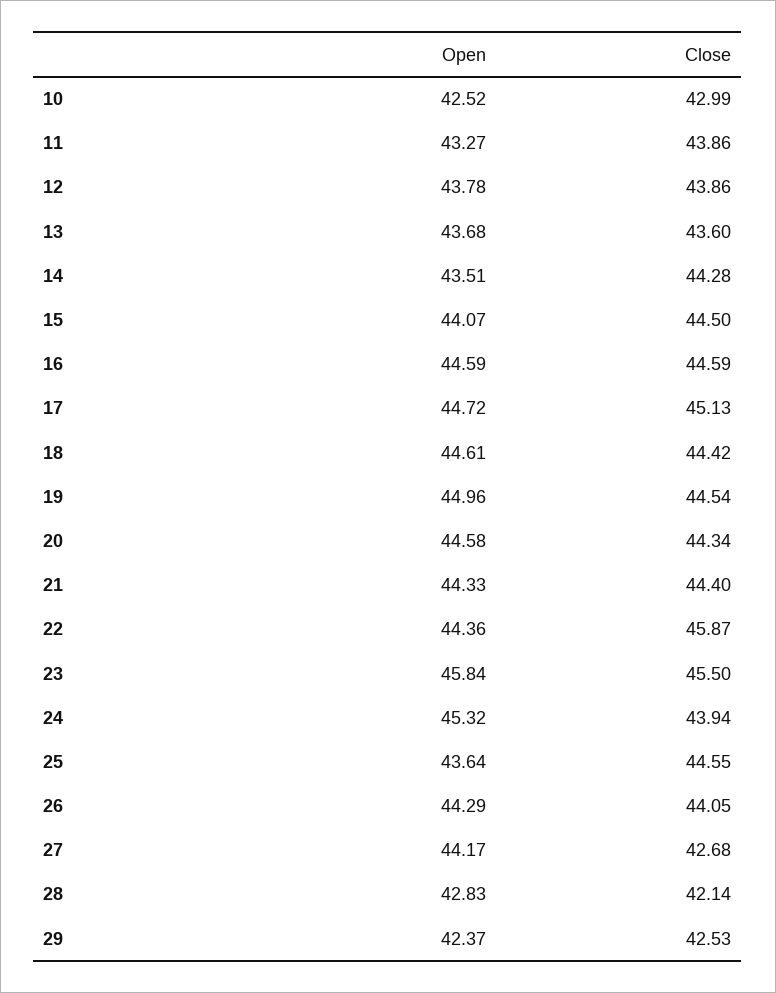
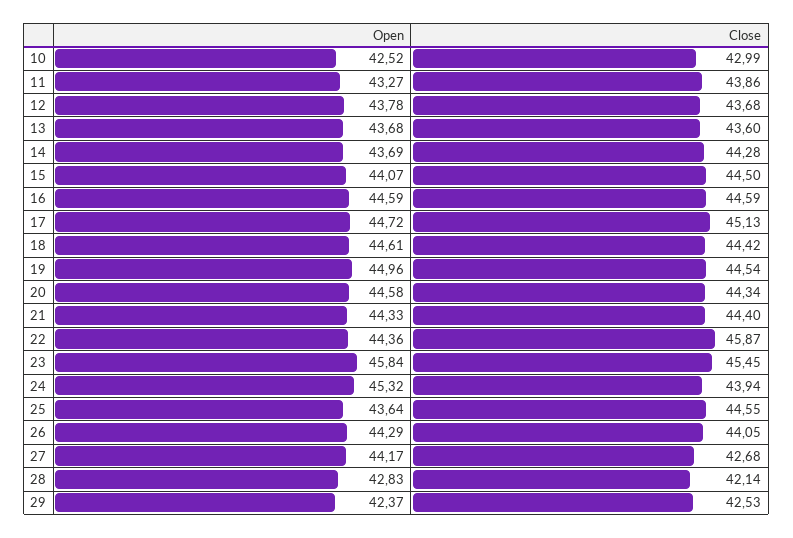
Close, 12: 43.86 -> 43.68
Open, 14: 43.51 -> 43.69
Close, 23: 45.5 -> 45.45

